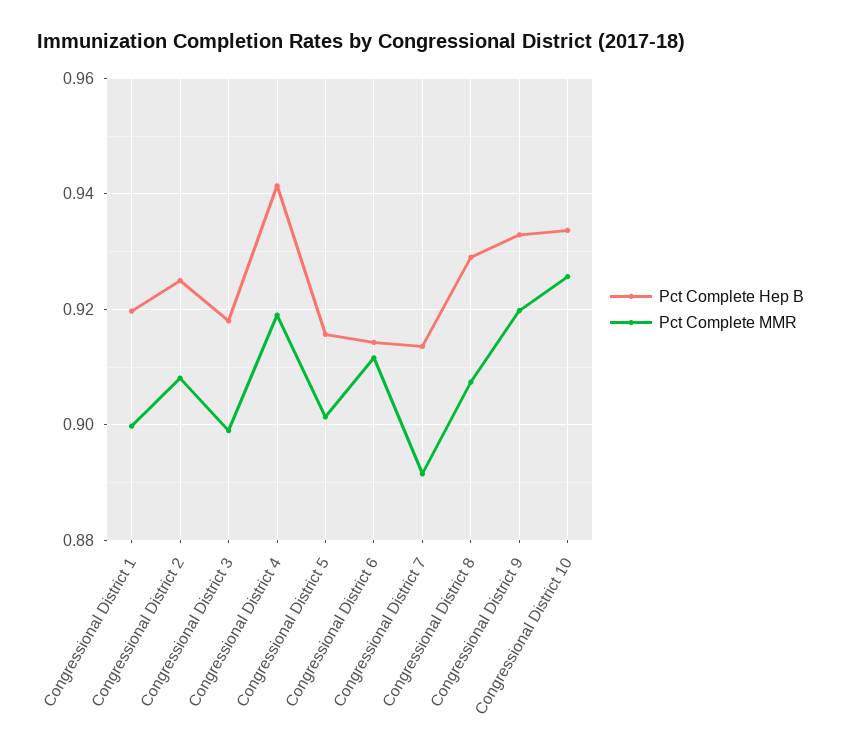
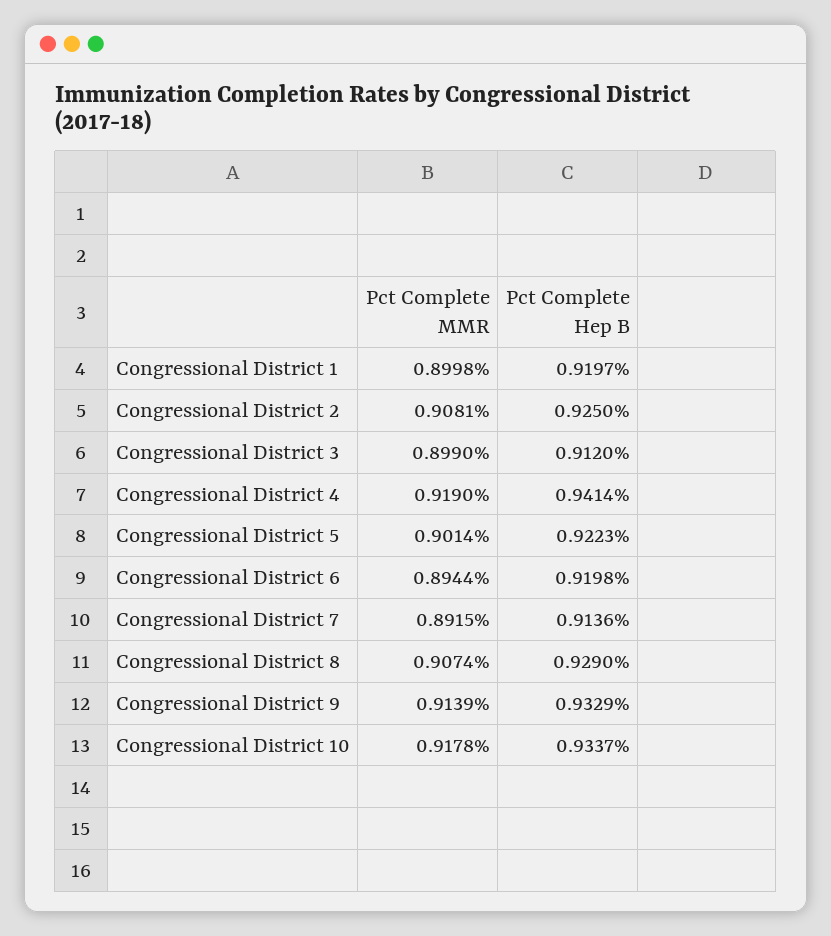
Pct Complete Hep B, Congressional District 3: 0.918 -> 0.912
Pct Complete Hep B, Congressional District 5: 0.916 -> 0.9223
Pct Complete Hep B, Congressional District 6: 0.914 -> 0.9198
Pct Complete MMR, Congressional District 6: 0.912 -> 0.8944
Pct Complete MMR, Congressional District 9: 0.92 -> 0.9139
Pct Complete MMR, Congressional District 10: 0.926 -> 0.9178

